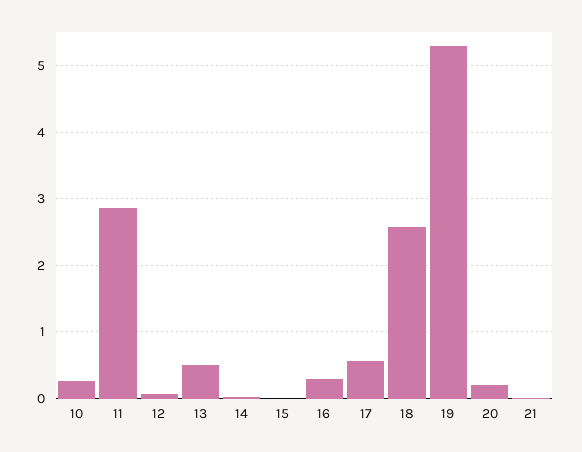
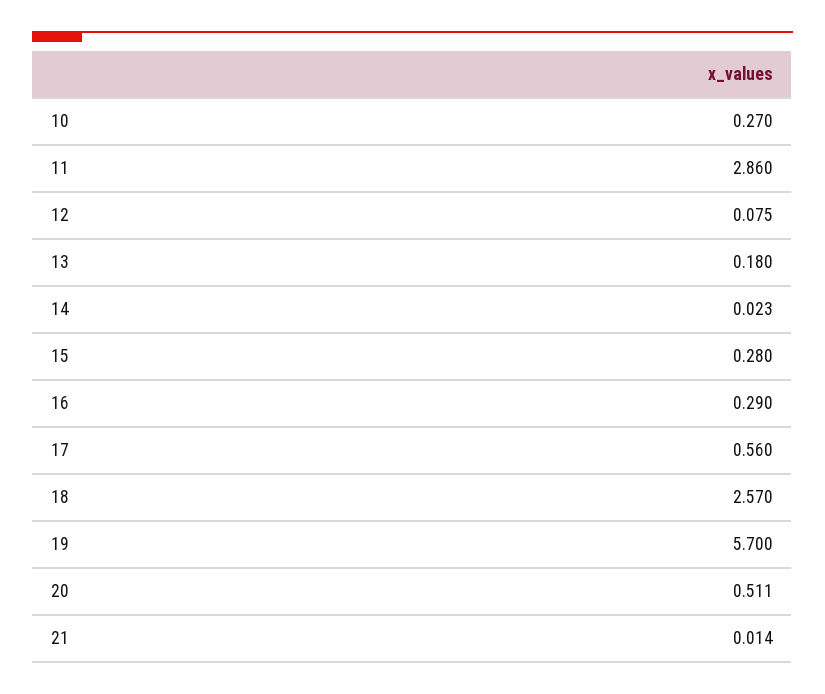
13: 0.5 -> 0.18
15: 0 -> 0.28
19: 5.3 -> 5.7
20: 0.2 -> 0.511

